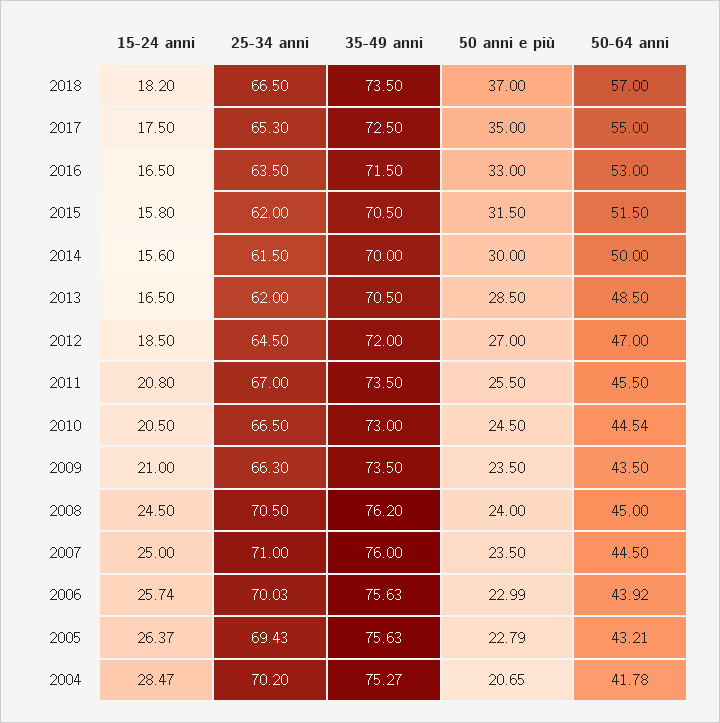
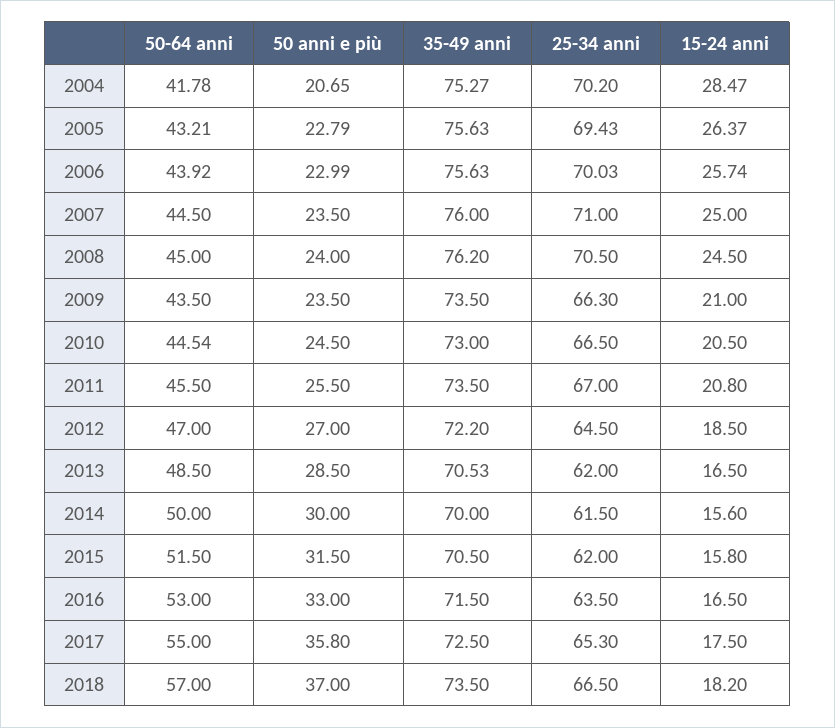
50 anni e più, 2017: 35 -> 35.8
35-49 anni, 2013: 70.5 -> 70.53
35-49 anni, 2012: 72 -> 72.2

